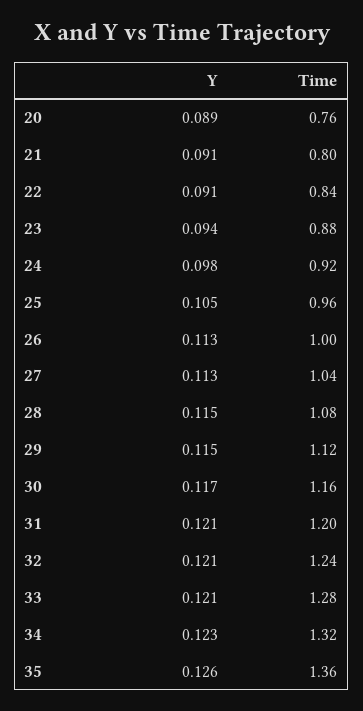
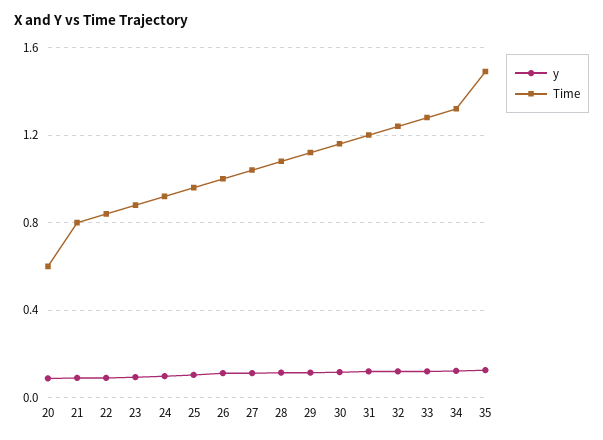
Time, 20: 0.76 -> 0.6
Time, 35: 1.36 -> 1.5

